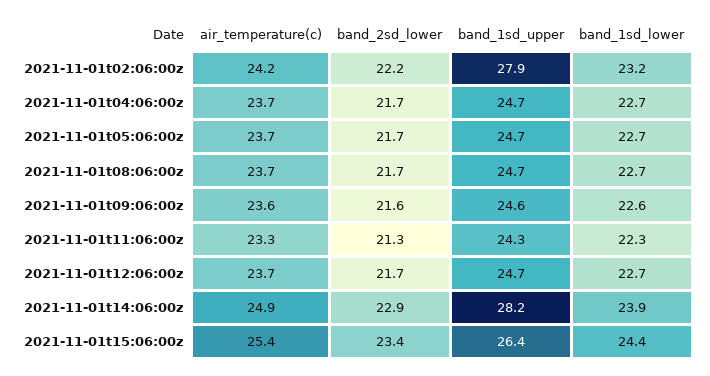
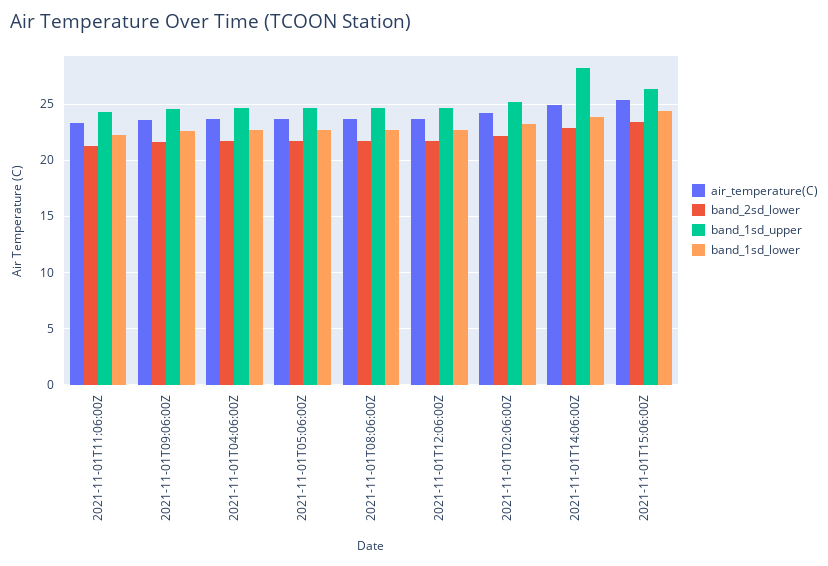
band_1sd_upper, 2021-11-01t02:06:00z: 27.9 -> 25

